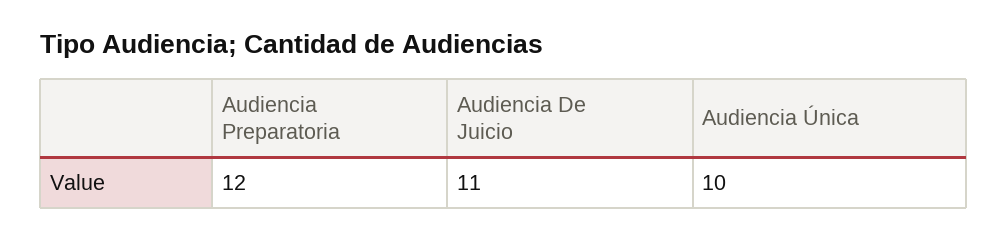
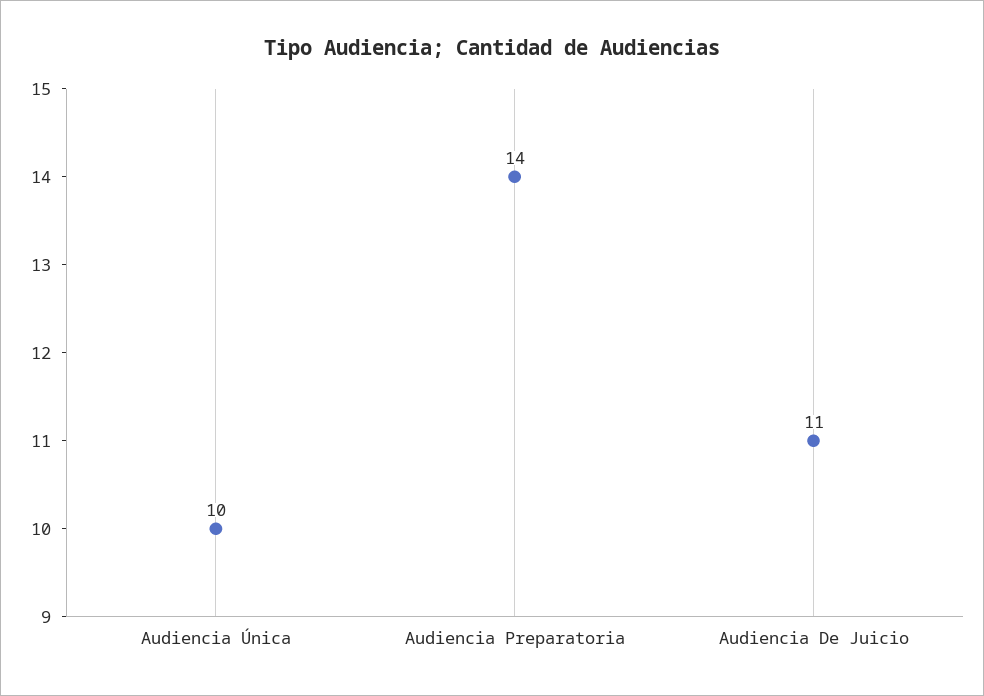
Audiencia Preparatoria: 12 -> 14

